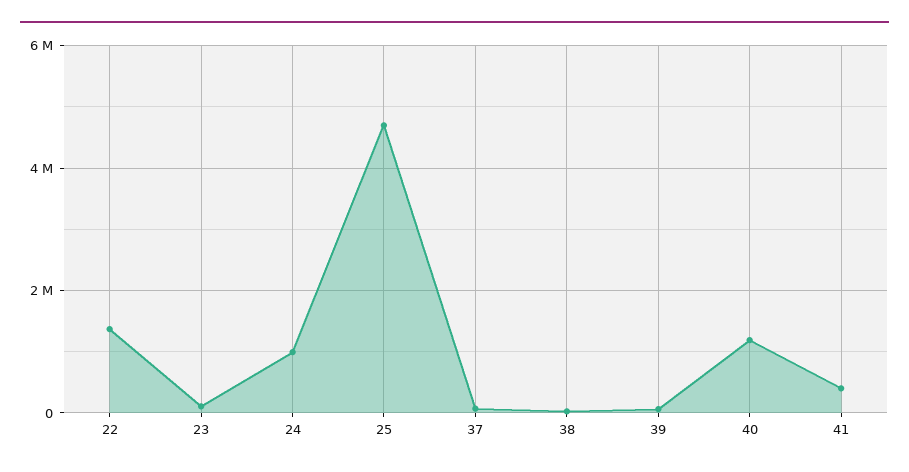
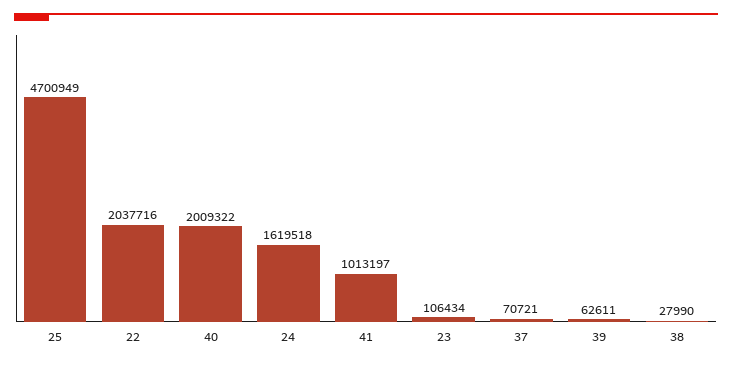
22: 1400000 -> 2037716
24: 1000000 -> 1619518
40: 1200000 -> 2009322
41: 400000 -> 1013197

